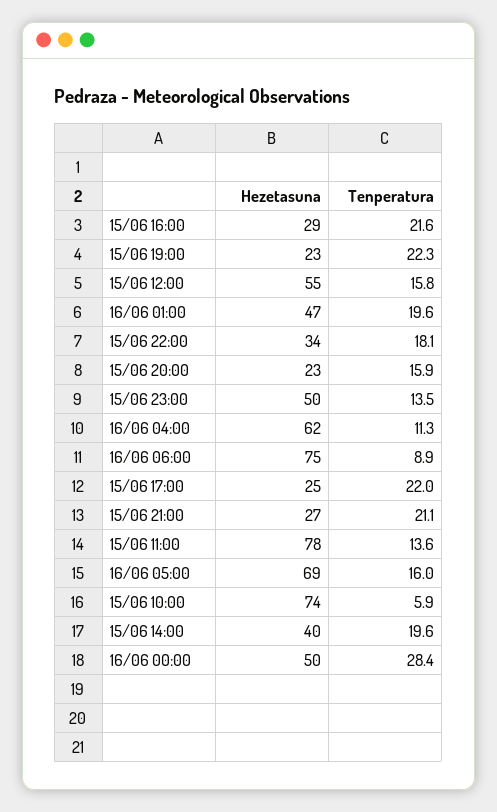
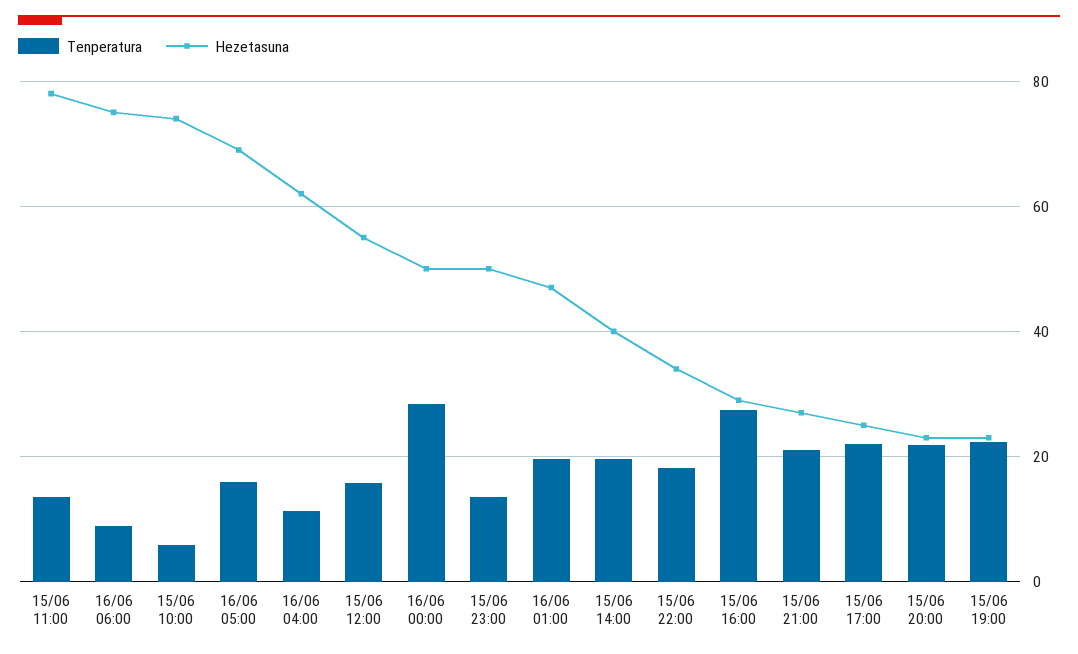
Tenperatura, 15/06 16:00: 21.6 -> 28
Tenperatura, 15/06 20:00: 15.9 -> 22

